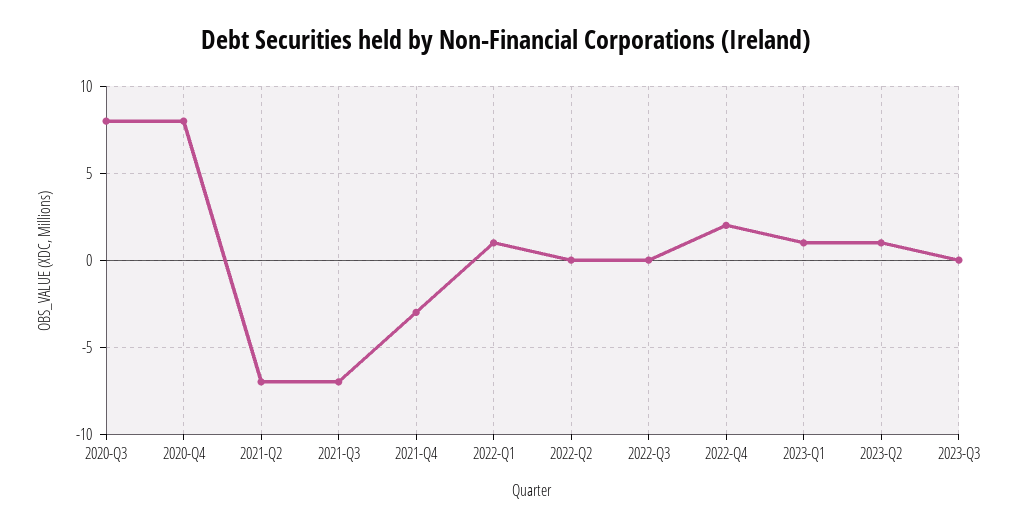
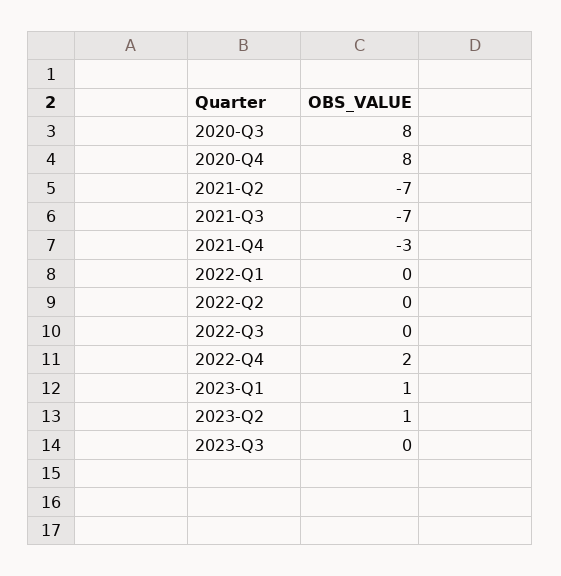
2022-Q1: 1 -> 0

